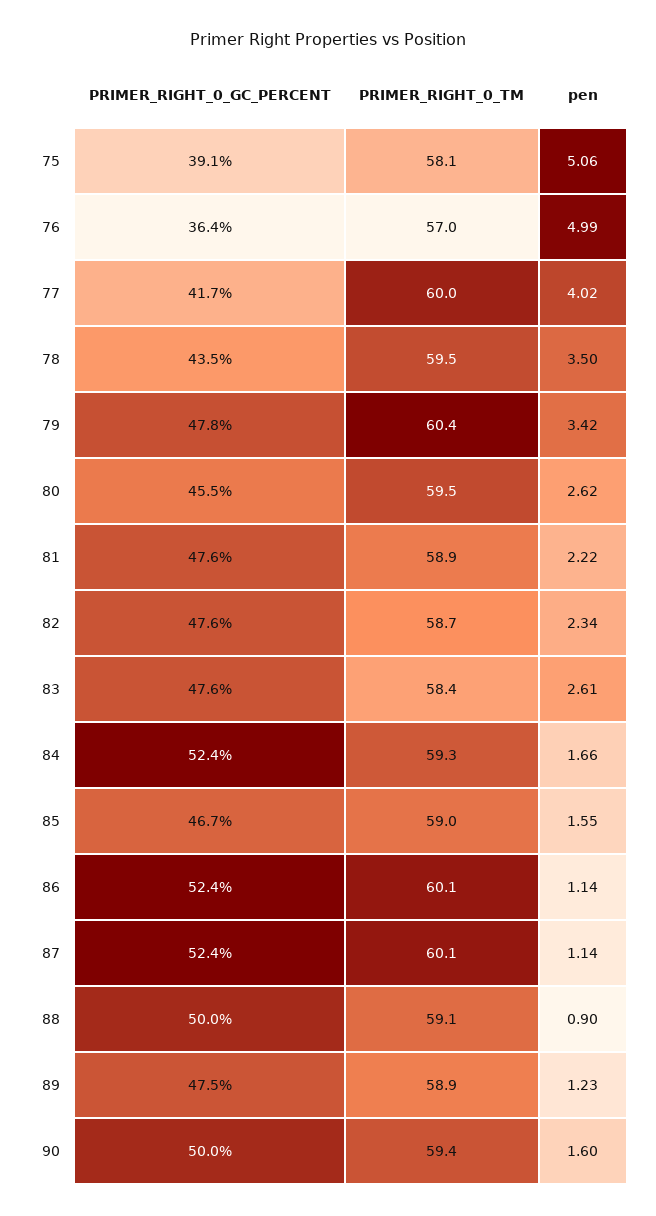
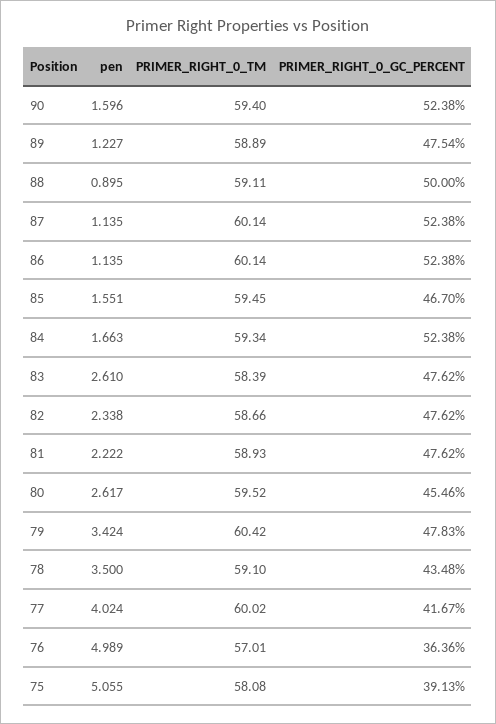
PRIMER_RIGHT_0_TM, 78: 59.5 -> 59.1
PRIMER_RIGHT_0_TM, 85: 59 -> 59.45
PRIMER_RIGHT_0_GC_PERCENT, 90: 50 -> 52.38

